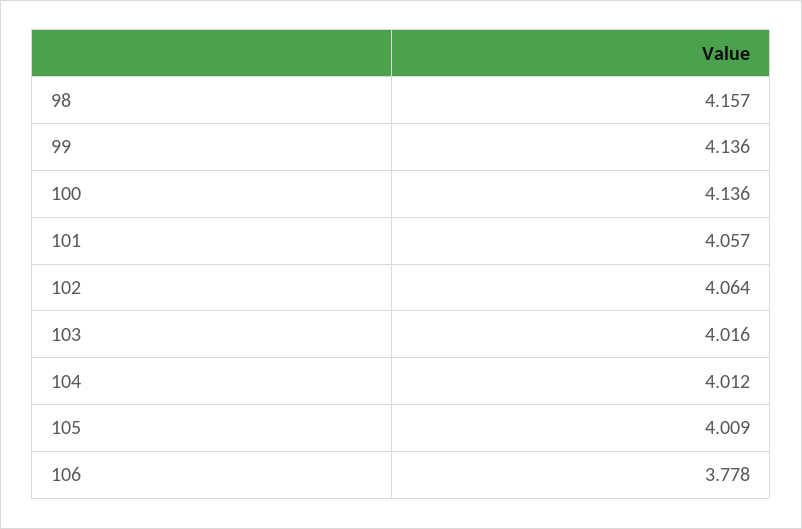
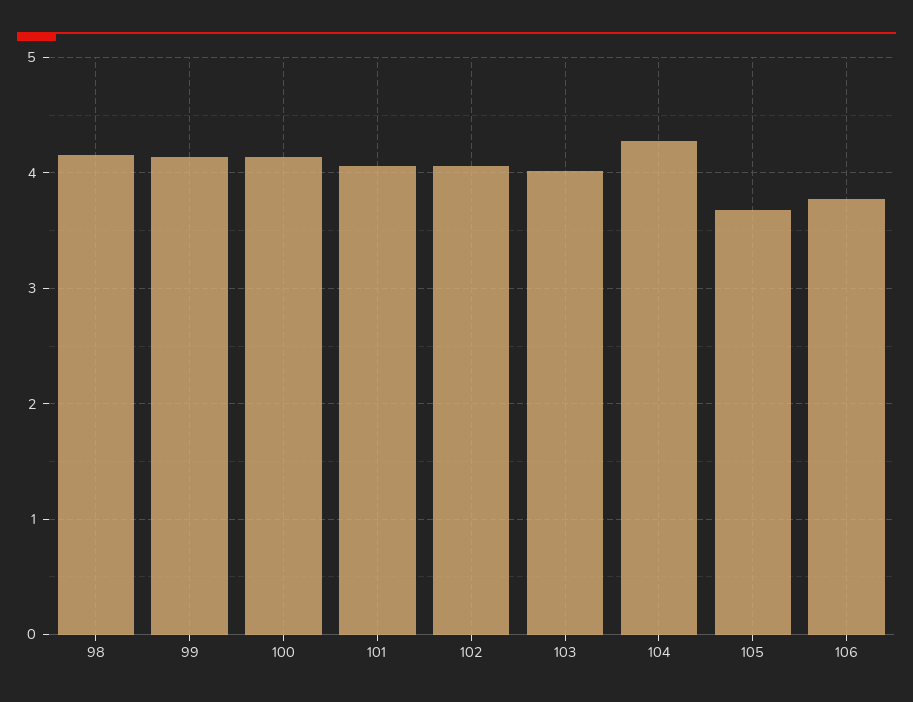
104: 4.012 -> 4.3
105: 4.009 -> 3.7

